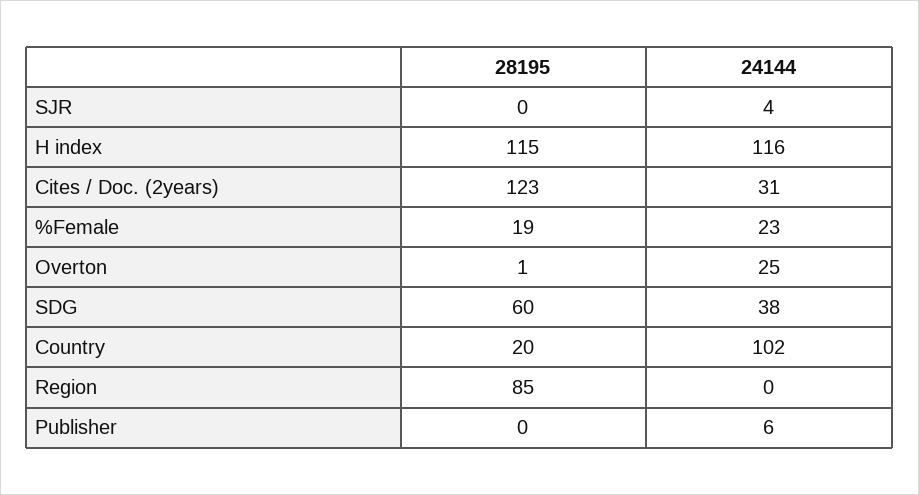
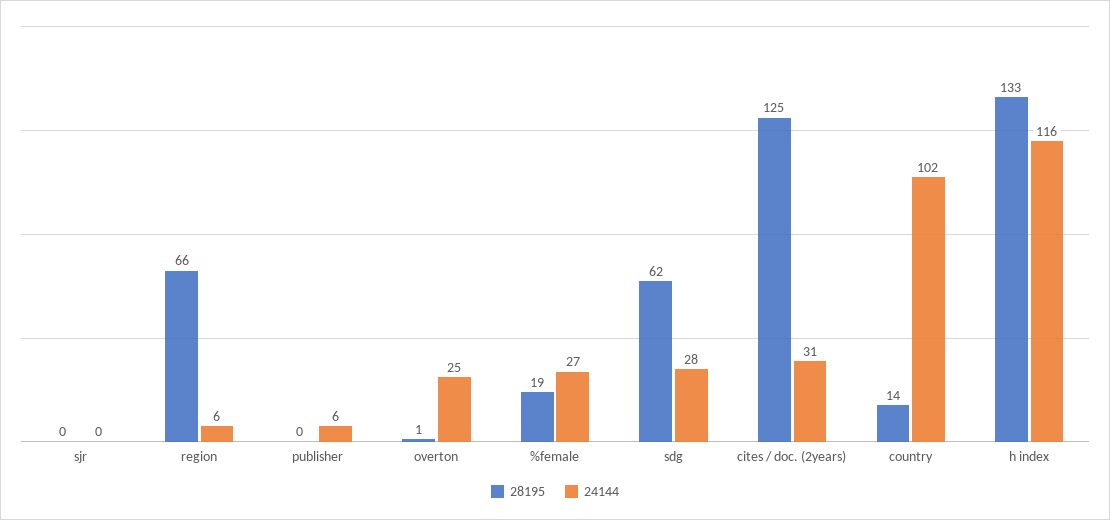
24144, SJR: 4 -> 0
28195, H index: 115 -> 133
28195, Cites / Doc. (2years): 123 -> 125
24144, %Female: 23 -> 27
28195, SDG: 60 -> 62
24144, SDG: 38 -> 28
28195, Country: 20 -> 14
28195, Region: 85 -> 66
24144, Region: 0 -> 6

